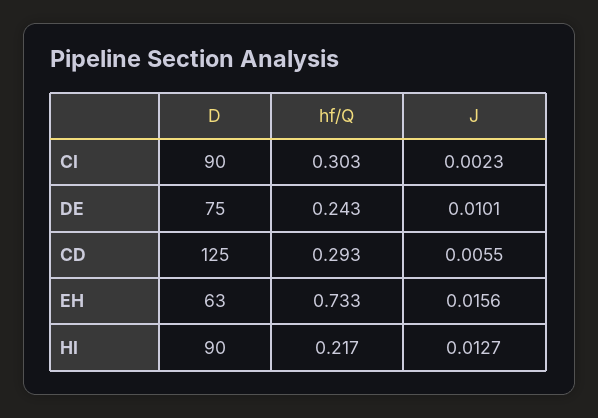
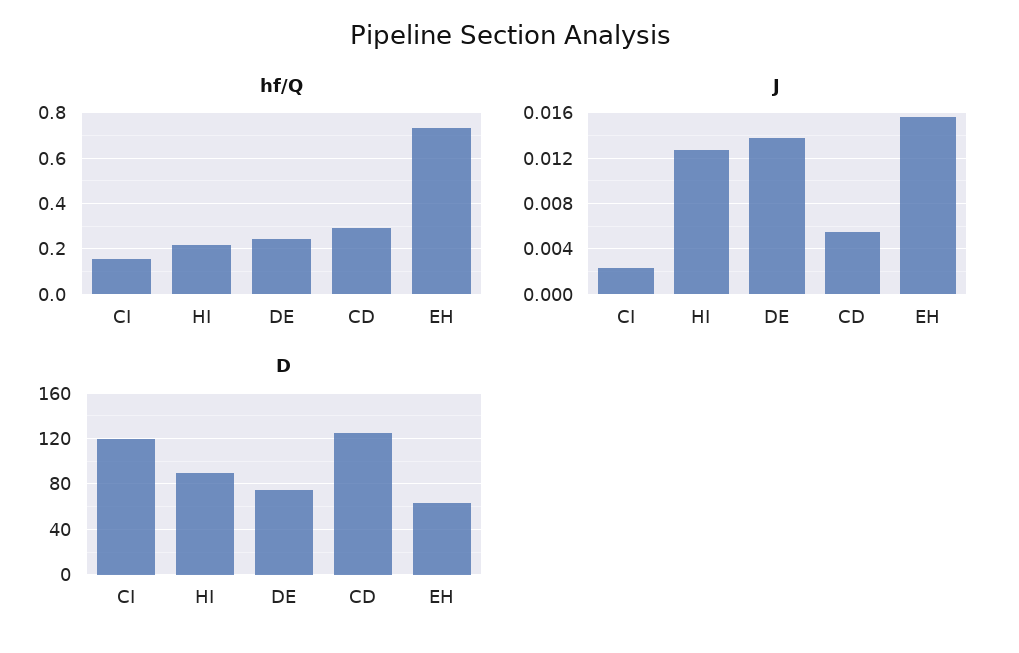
D, CI: 90 -> 120
hf/Q, CI: 0.303 -> 0.15
J, DE: 0.0101 -> 0.014

